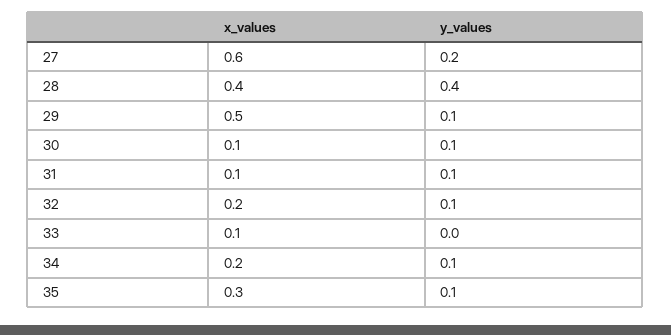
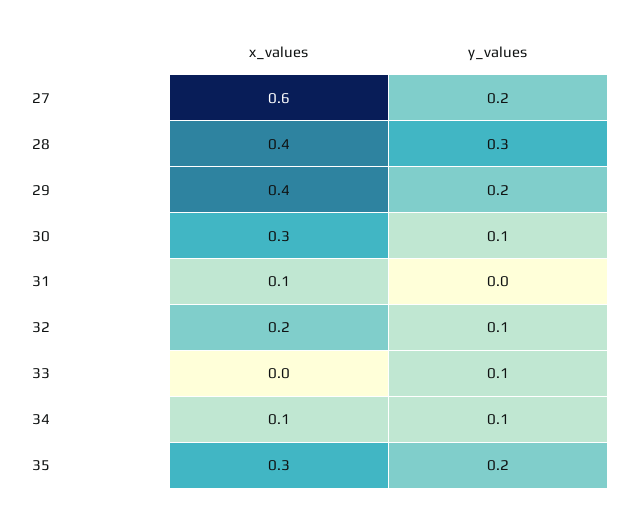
y_values, 28: 0.4 -> 0.3
x_values, 29: 0.5 -> 0.4
y_values, 29: 0.1 -> 0.2
x_values, 30: 0.1 -> 0.3
y_values, 31: 0.1 -> 0
x_values, 33: 0.1 -> 0
y_values, 33: 0 -> 0.1
x_values, 34: 0.2 -> 0.1
y_values, 35: 0.1 -> 0.2

